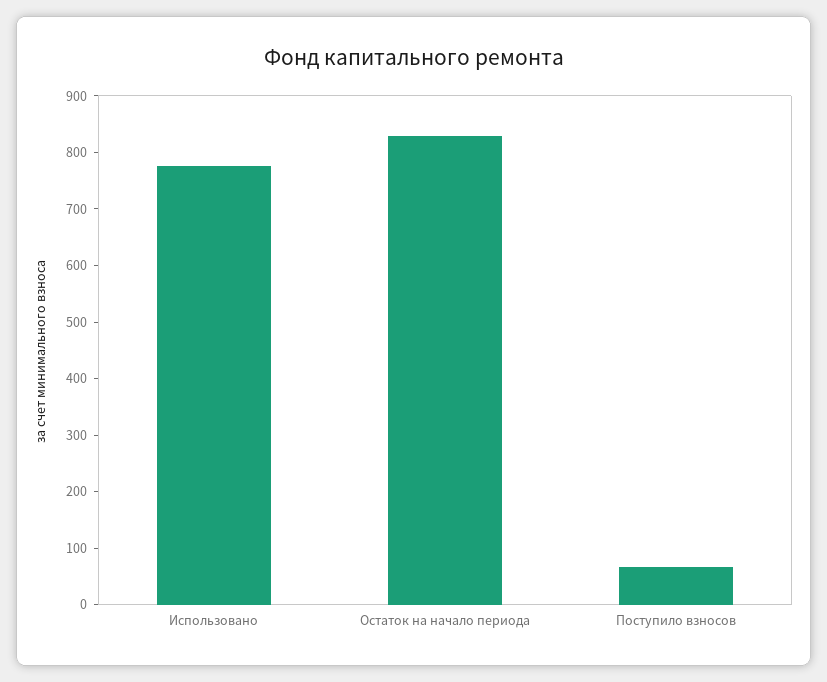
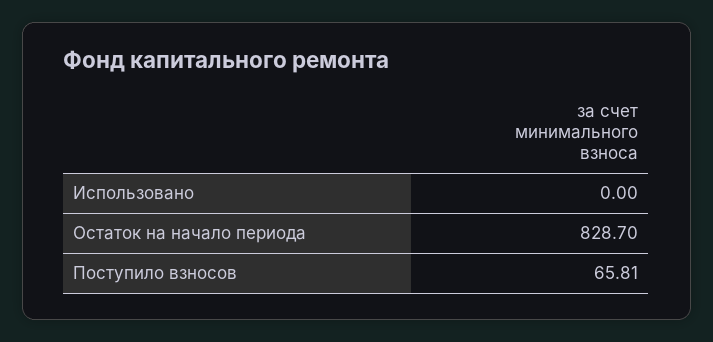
Использовано: 780 -> 0

